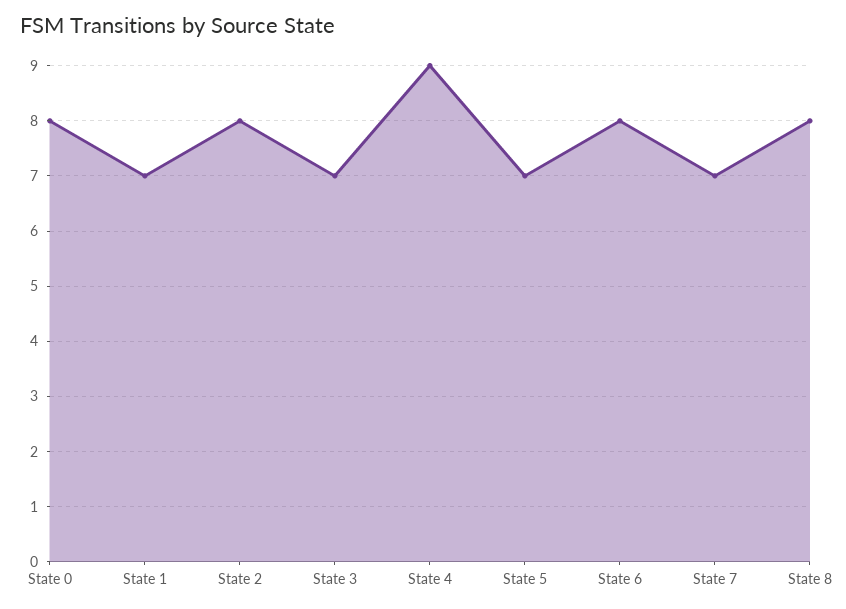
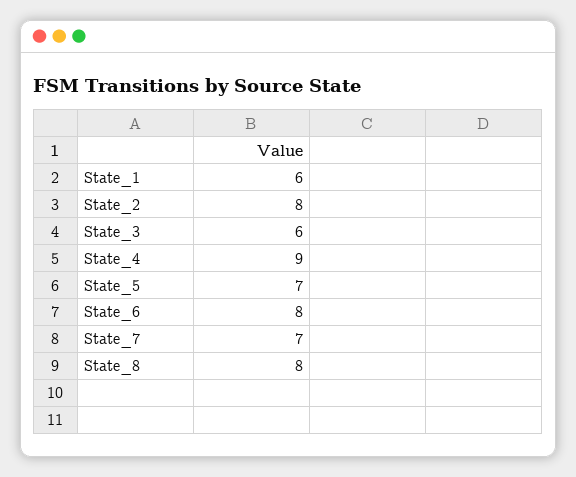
State 0: 8 -> none
State 1: 7 -> 6
State 3: 7 -> 6

